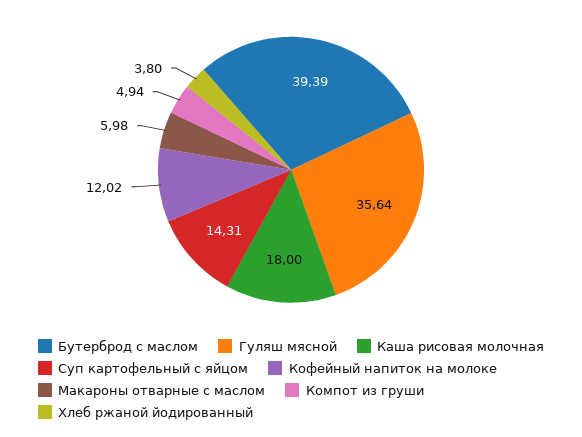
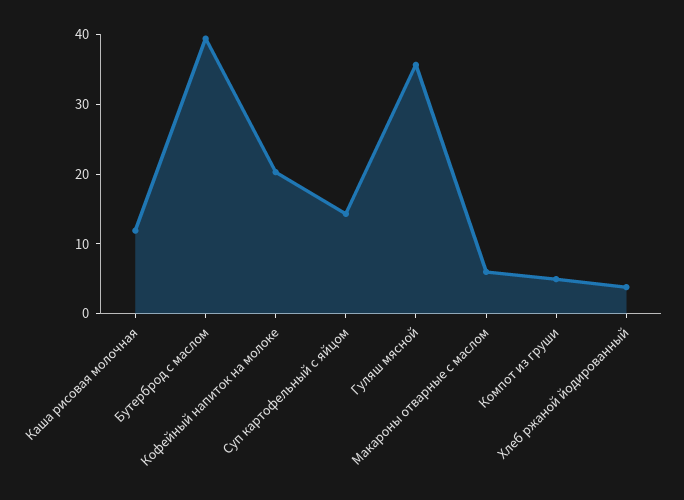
Каша рисовая молочная: 18 -> 12
Кофейный напиток на молоке: 12.02 -> 20

